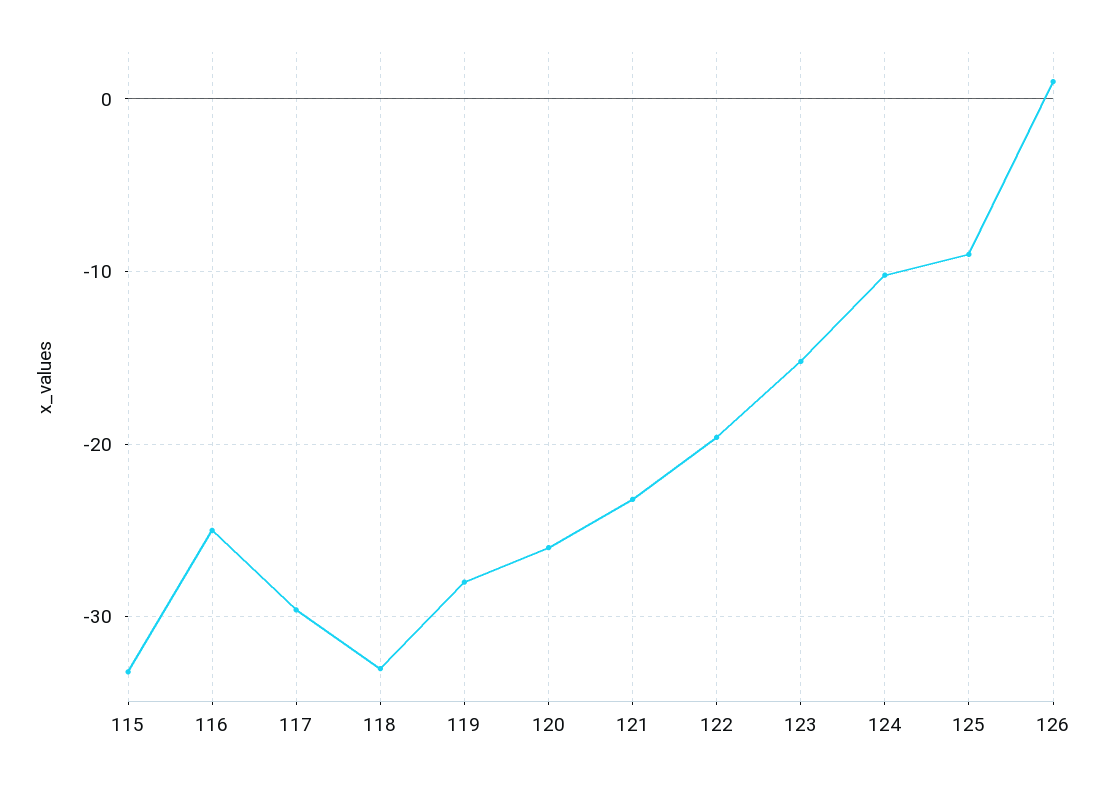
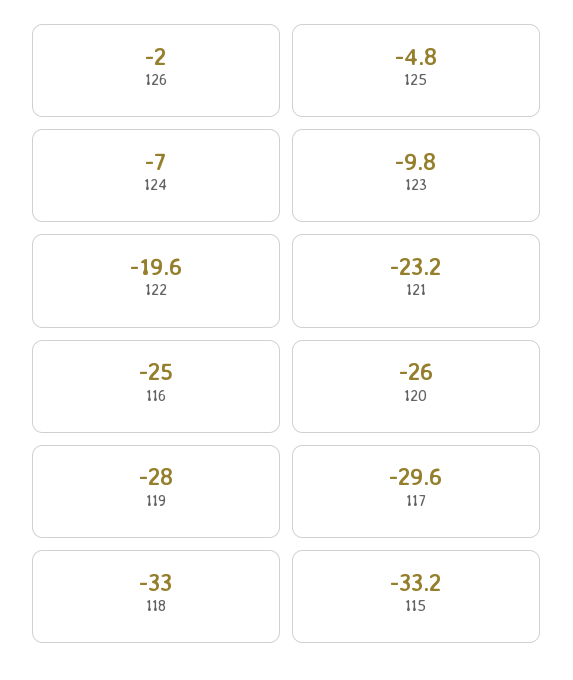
123: -15 -> -9.8
124: -10 -> -7
125: -9 -> -4.8
126: 1 -> -2

